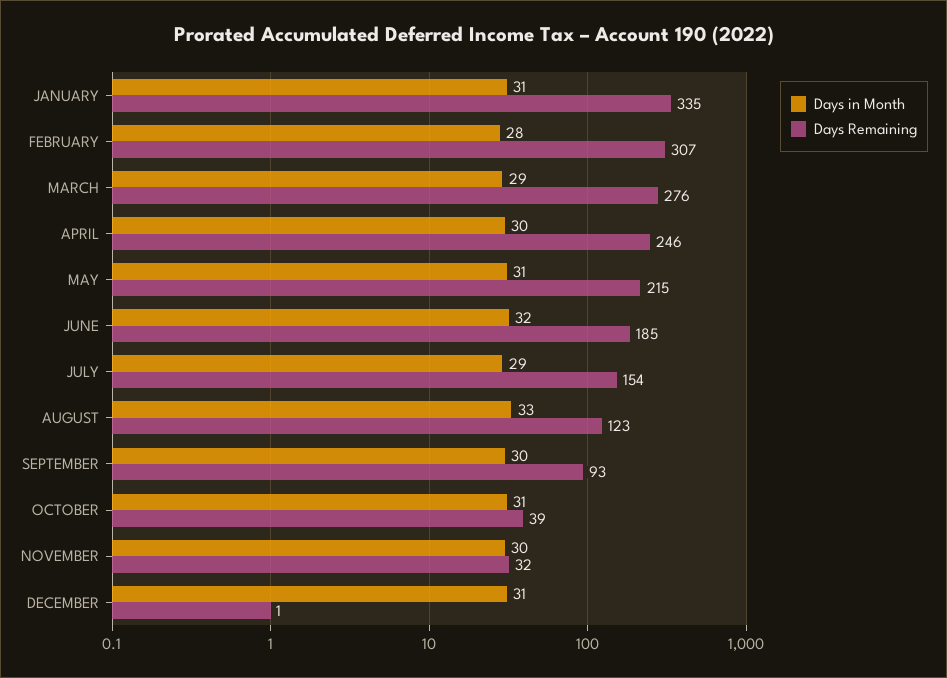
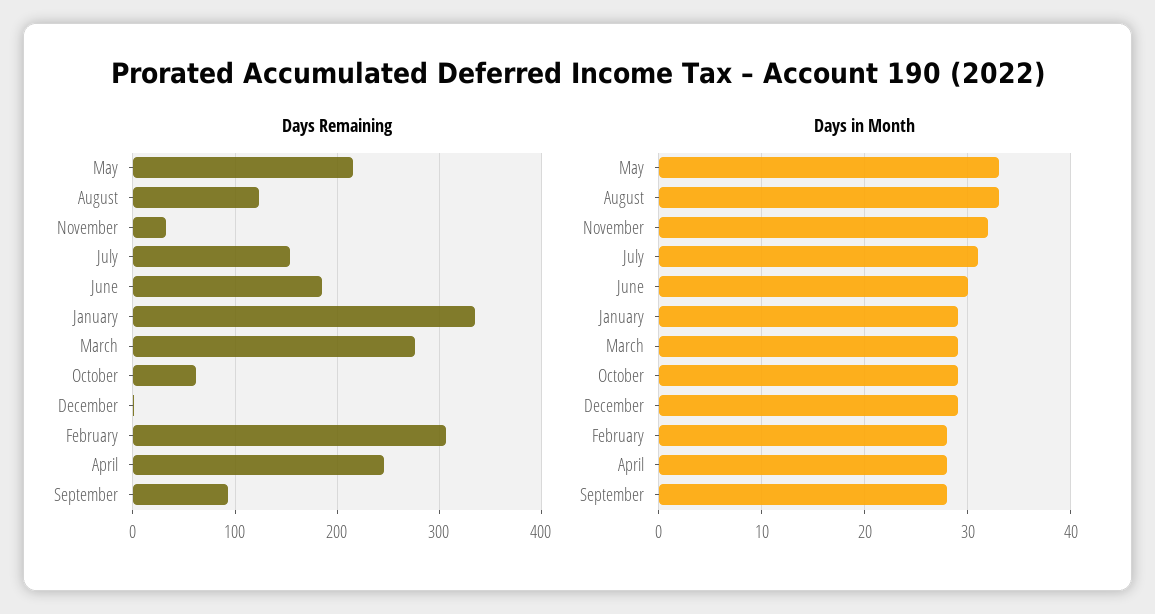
Days in Month, JANUARY: 31 -> 29
Days in Month, APRIL: 30 -> 28
Days in Month, MAY: 31 -> 33
Days in Month, JUNE: 32 -> 30
Days in Month, JULY: 29 -> 31
Days in Month, SEPTEMBER: 30 -> 28
Days in Month, OCTOBER: 31 -> 29
Days Remaining, OCTOBER: 39 -> 60
Days in Month, NOVEMBER: 30 -> 32
Days in Month, DECEMBER: 31 -> 29

